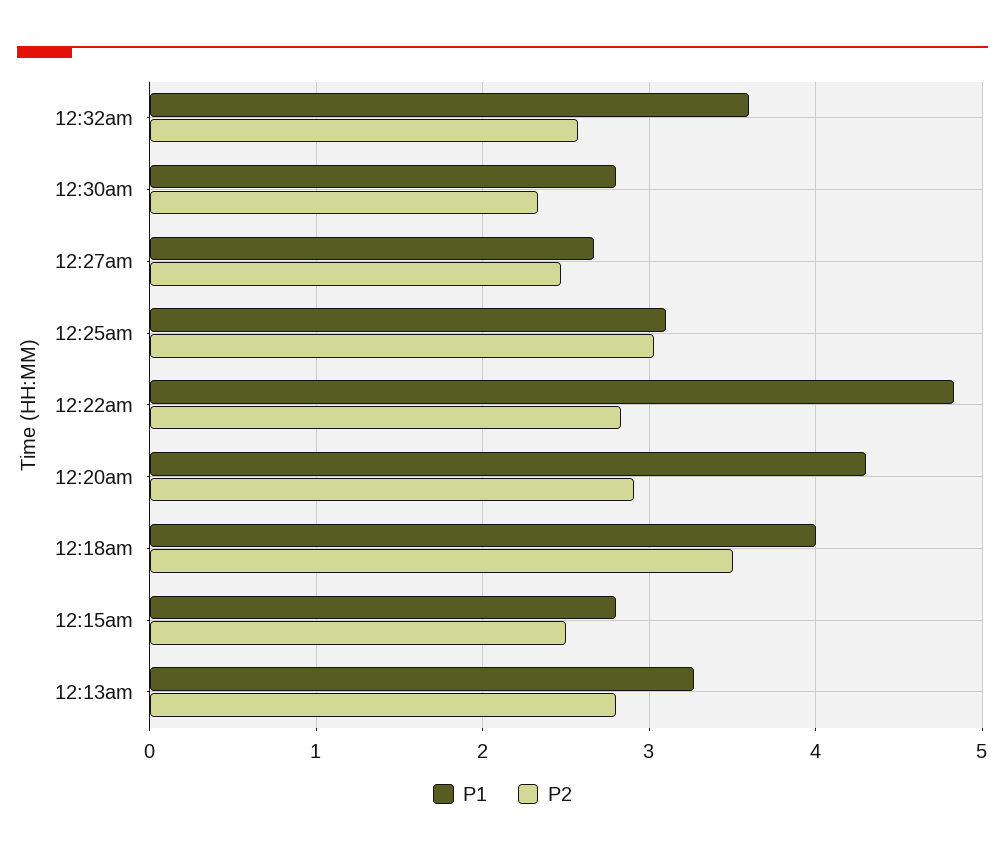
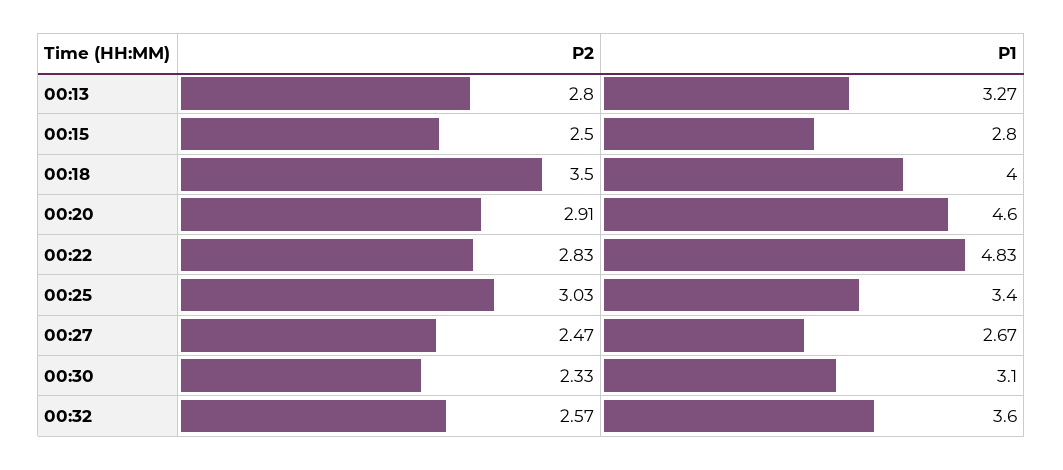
P1, 12:30am: 2.8 -> 3.1
P1, 12:25am: 3.1 -> 3.4
P1, 12:20am: 4.3 -> 4.6

